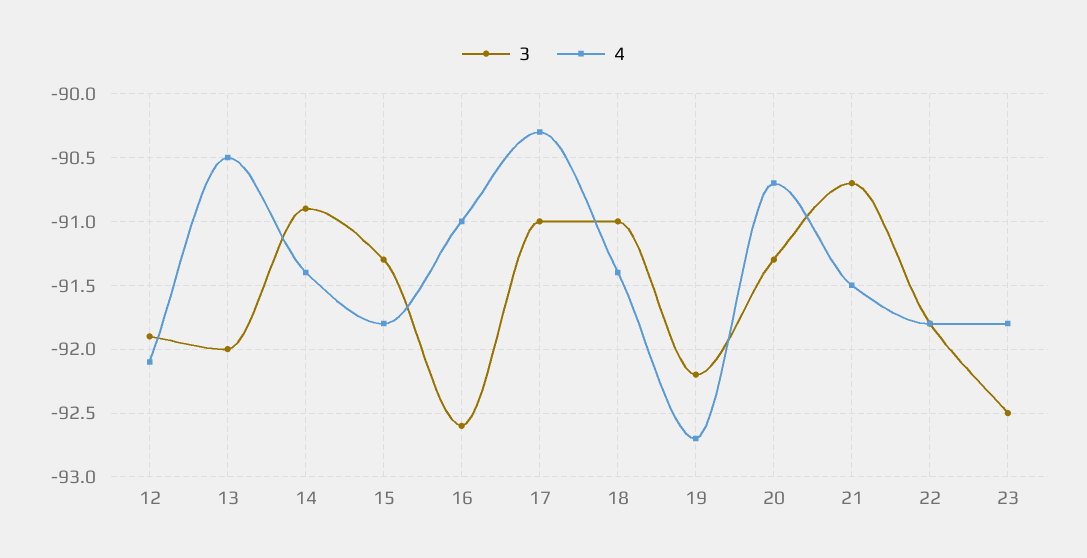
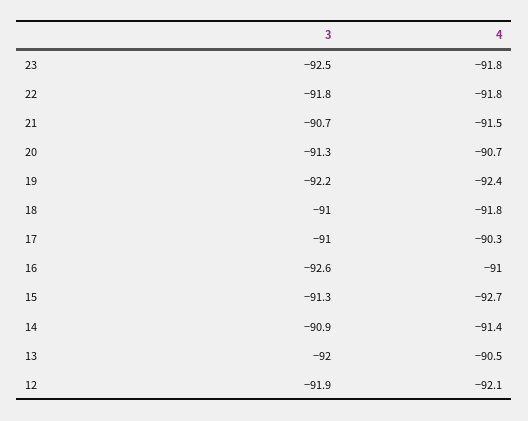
4, 15: -91.8 -> -92.7
4, 18: -91.4 -> -91.8
4, 19: -92.7 -> -92.4

